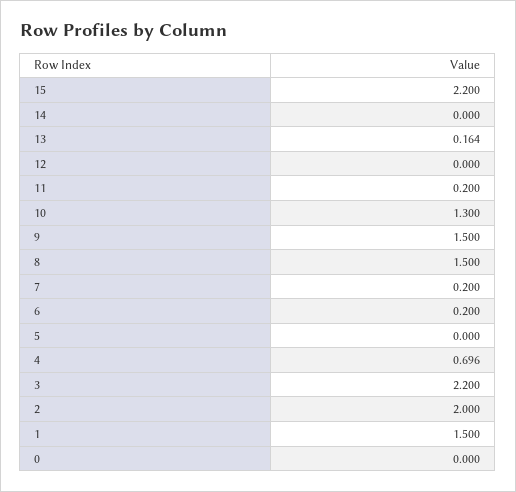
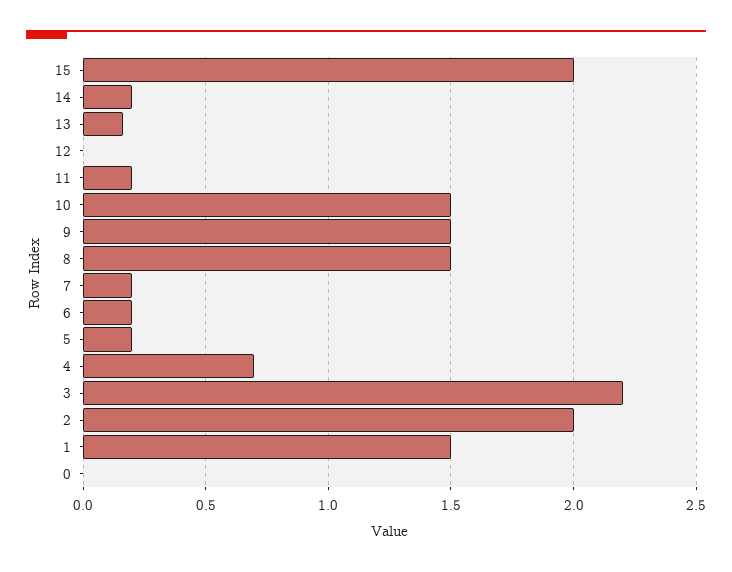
15: 2.2 -> 2
14: 0 -> 0.2
10: 1.3 -> 1.5
5: 0 -> 0.2

